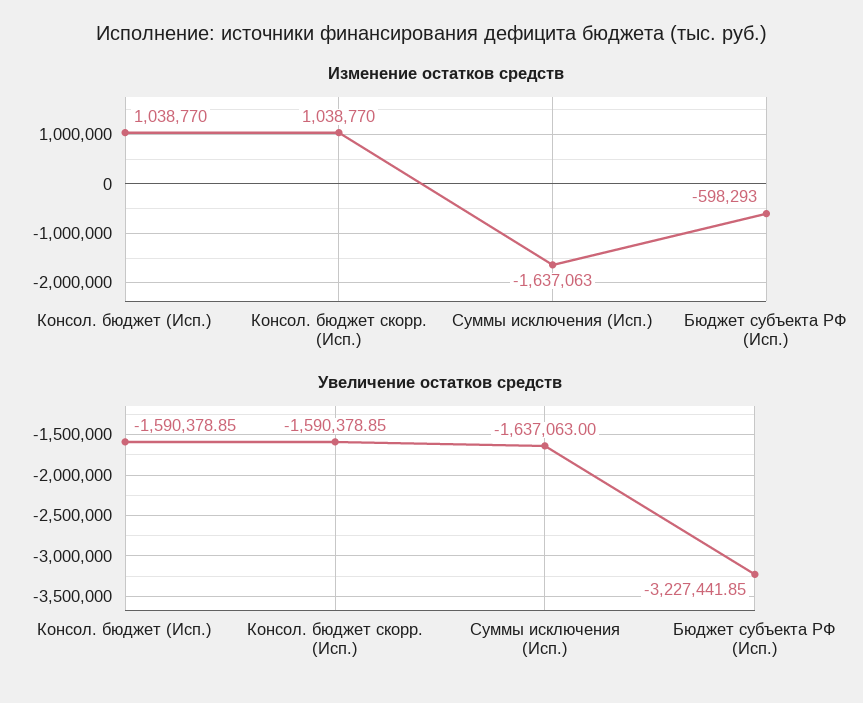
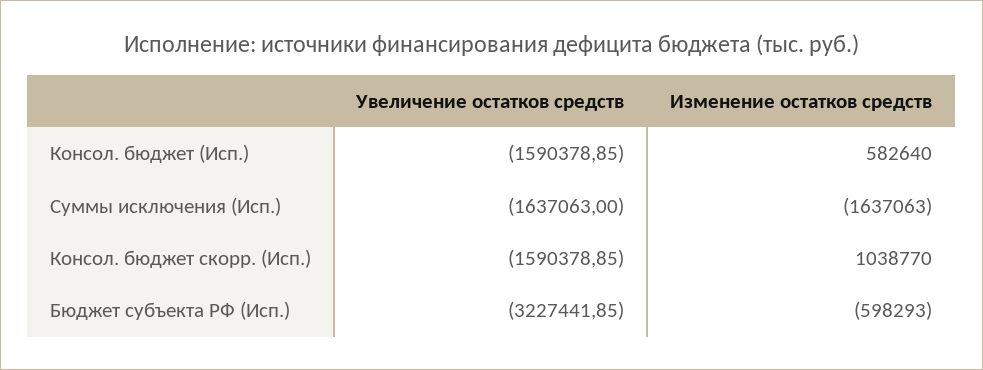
Изменение остатков средств, Консол. бюджет (Исп.): 1038770 -> 582640

